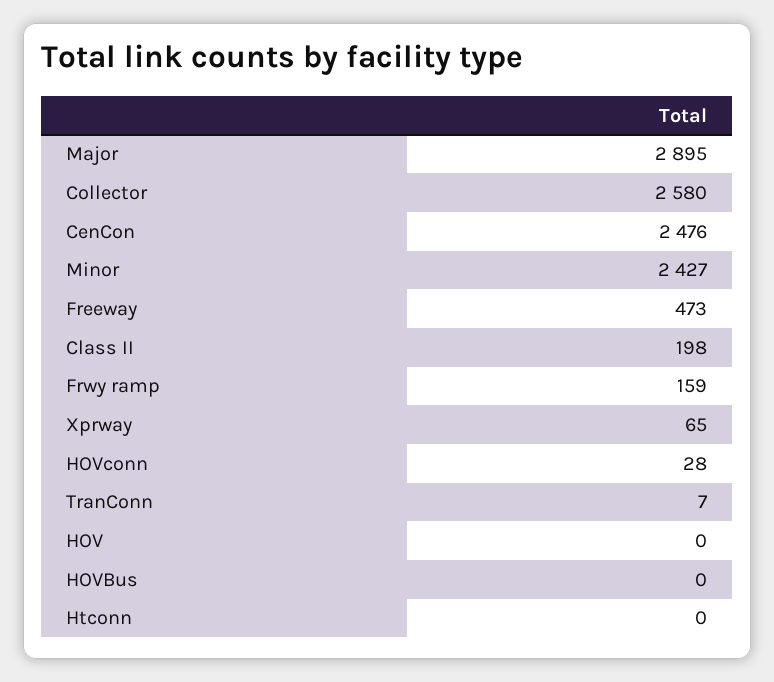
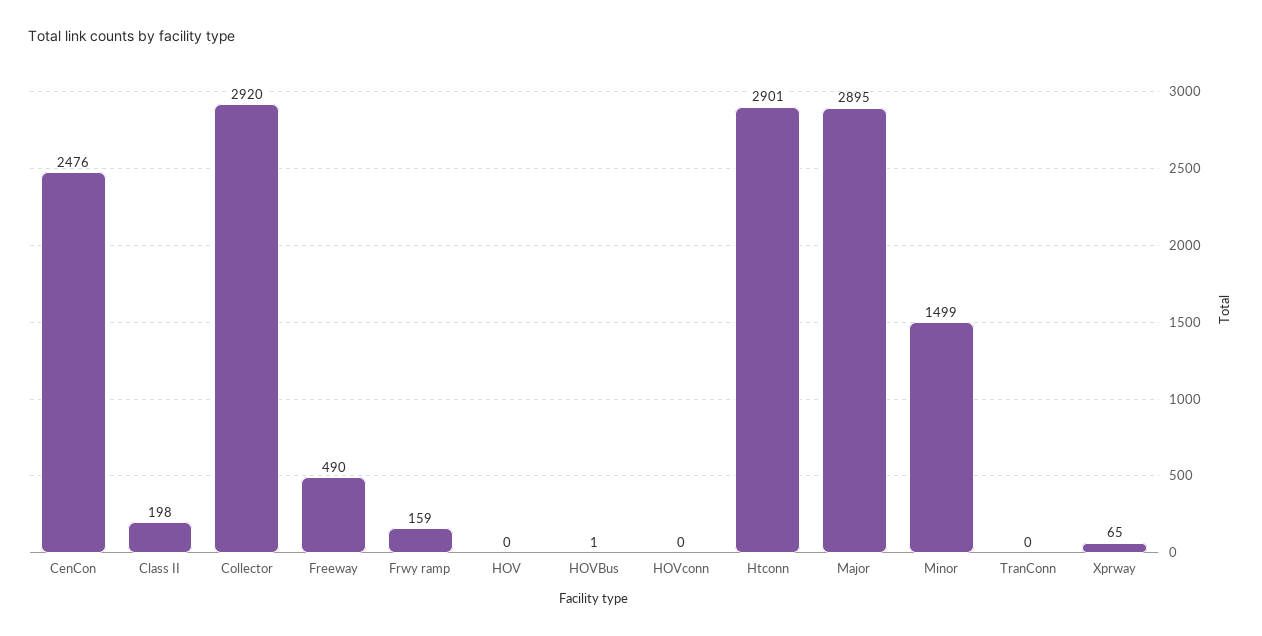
Collector: 2580 -> 2920
Minor: 2427 -> 1499
Freeway: 473 -> 490
HOVconn: 28 -> 0
TranConn: 7 -> 0
HOVBus: 0 -> 1
Htconn: 0 -> 2901

